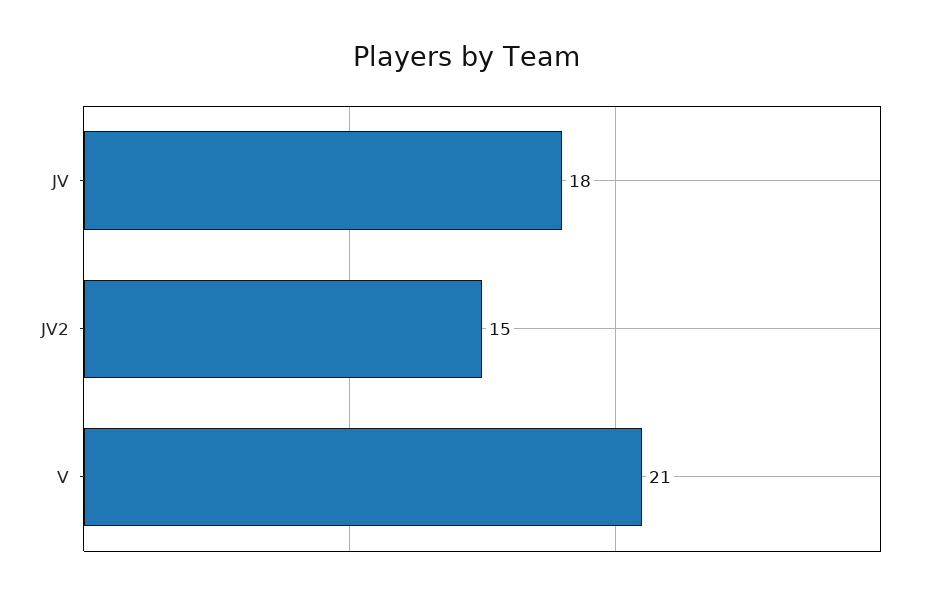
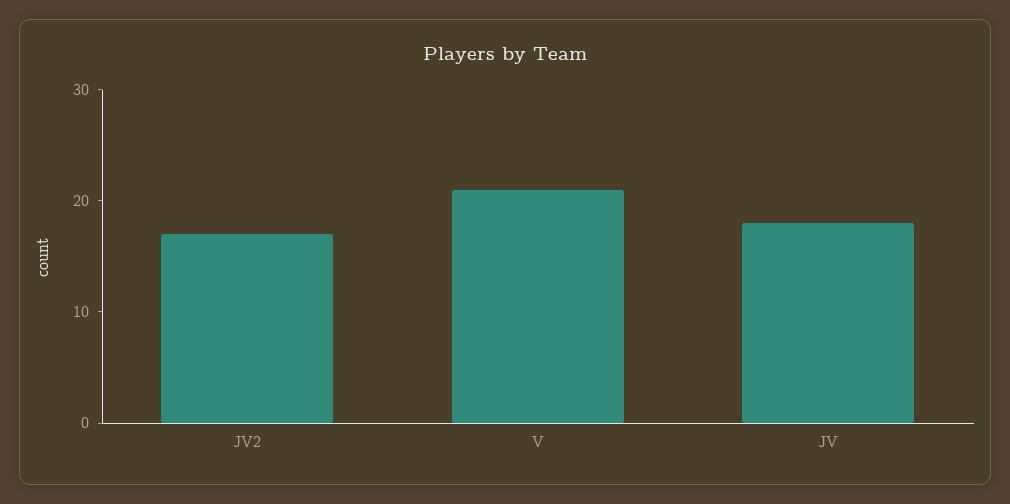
JV2: 15 -> 17

